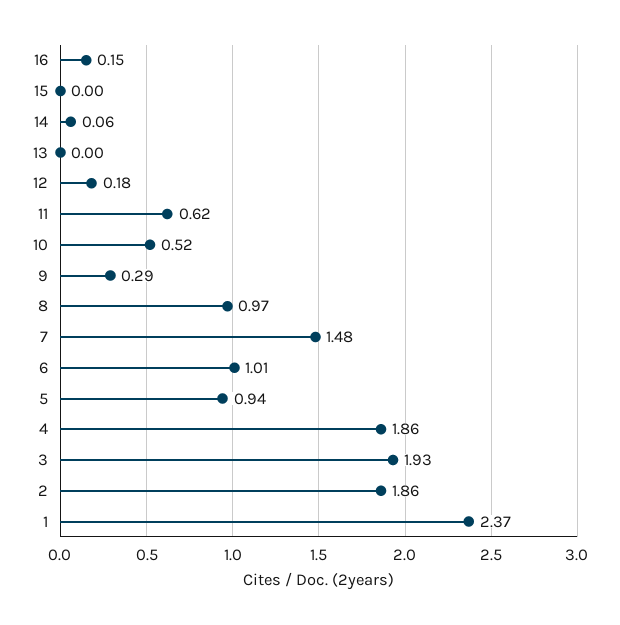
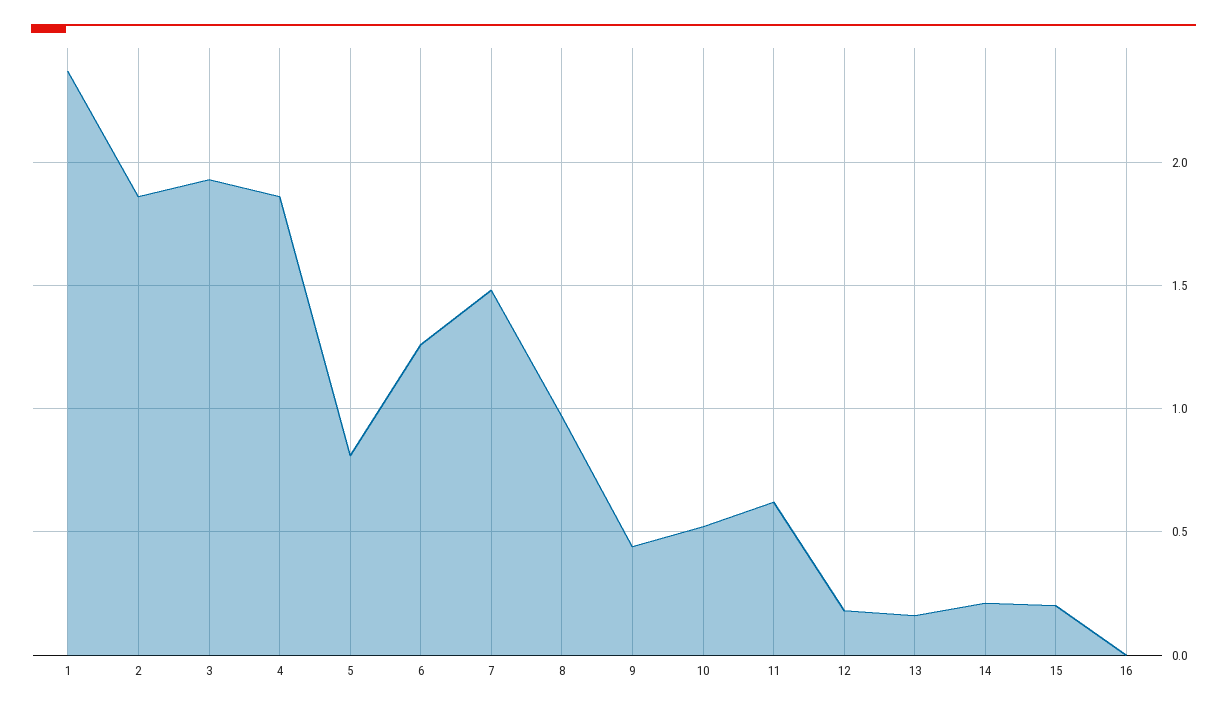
16: 0.15 -> 0
15: 0 -> 0.2
14: 0.06 -> 0.2
13: 0 -> 0.15
9: 0.29 -> 0.45
6: 1.01 -> 1.25
5: 0.94 -> 0.8

